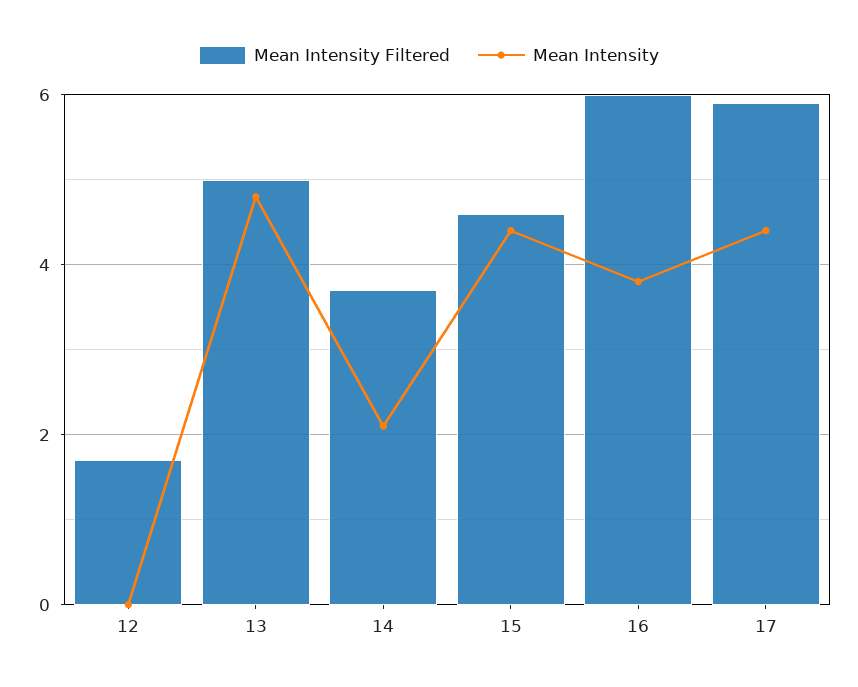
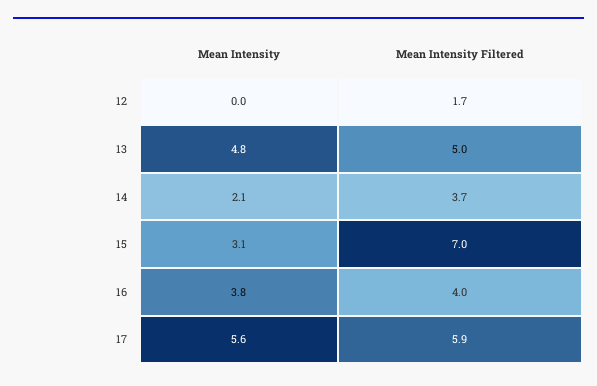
Mean Intensity Filtered, 15: 4.5 -> 7
Mean Intensity, 15: 4.5 -> 3.1
Mean Intensity Filtered, 16: 6 -> 4
Mean Intensity, 17: 4.5 -> 5.6

